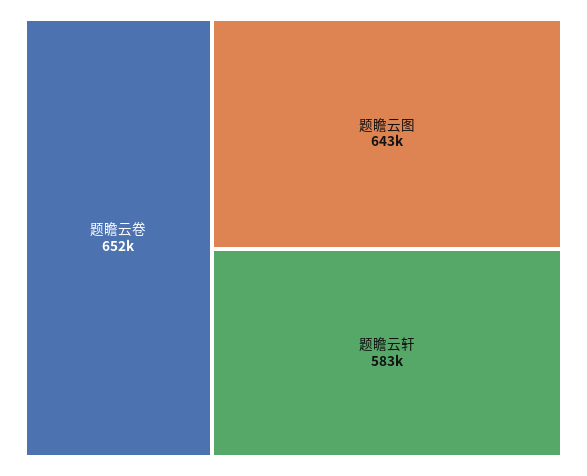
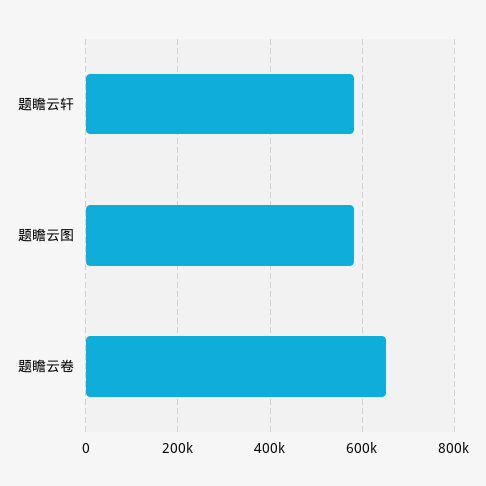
题瞻云图: 643000 -> 580000

